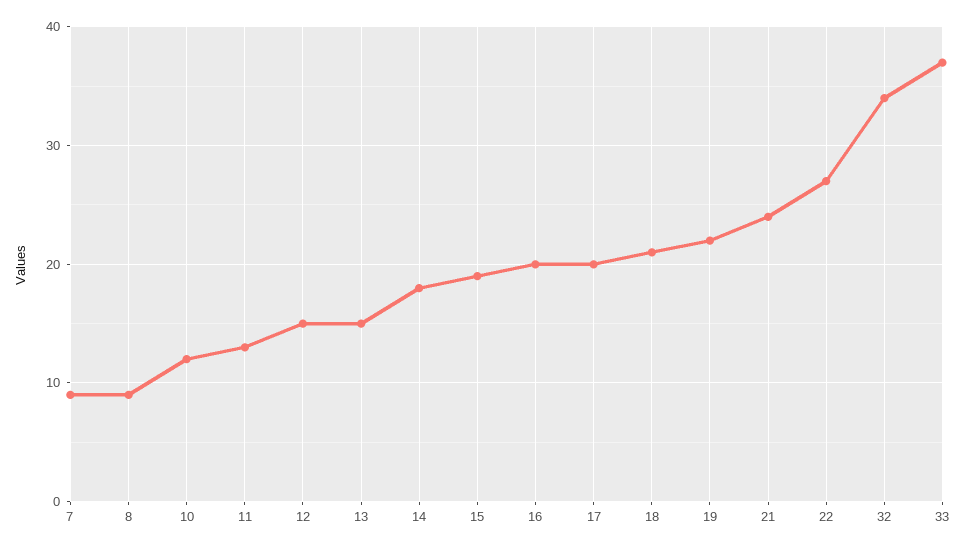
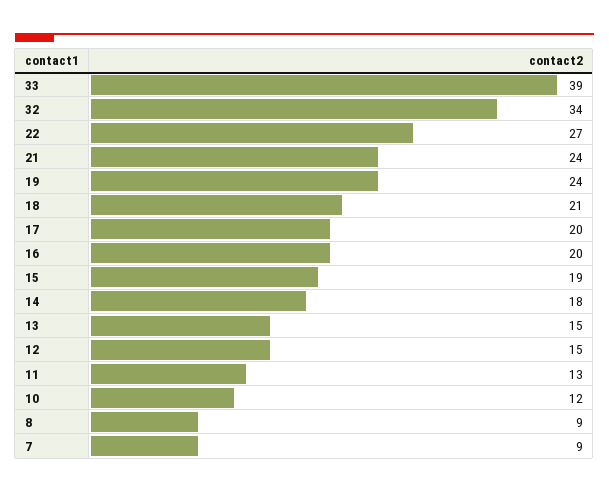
19: 22 -> 24
33: 37 -> 39

